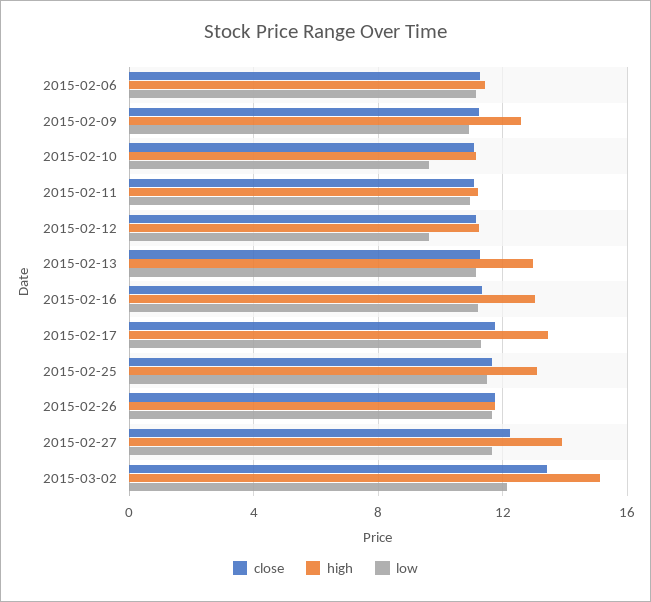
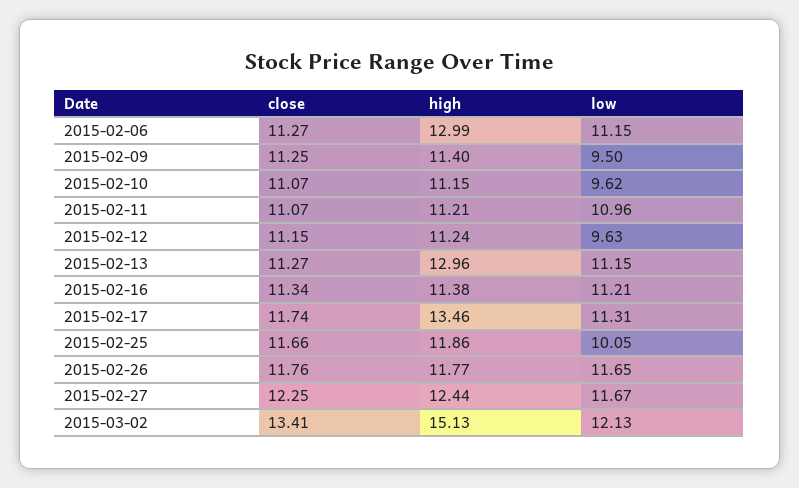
high, 2015-02-06: 11.5 -> 12.99
high, 2015-02-09: 12.5 -> 11.4
low, 2015-02-09: 11 -> 9.5
high, 2015-02-16: 13 -> 11.38
high, 2015-02-25: 13 -> 11.86
low, 2015-02-25: 11.5 -> 10.05
high, 2015-02-27: 14 -> 12.44

